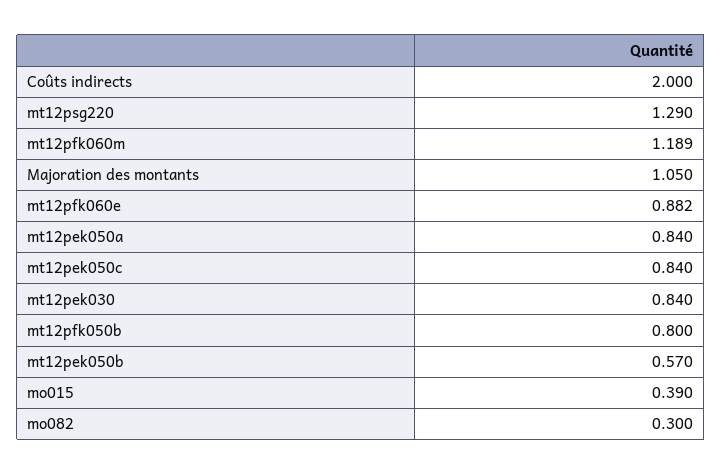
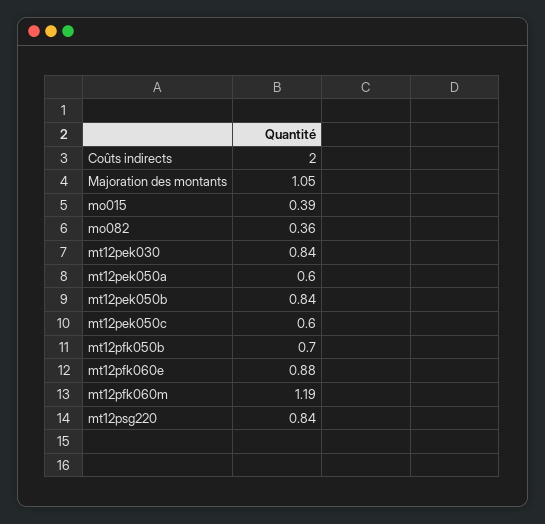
mt12psg220: 1.29 -> 0.84
mt12pek050a: 0.84 -> 0.6
mt12pek050c: 0.84 -> 0.6
mt12pfk050b: 0.8 -> 0.7
mt12pek050b: 0.57 -> 0.84
mo082: 0.3 -> 0.36

